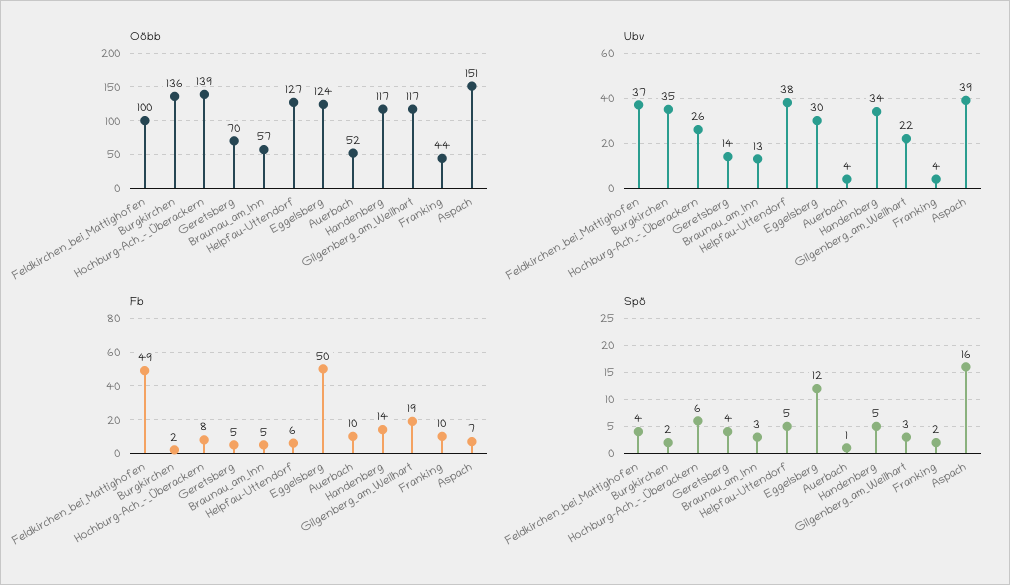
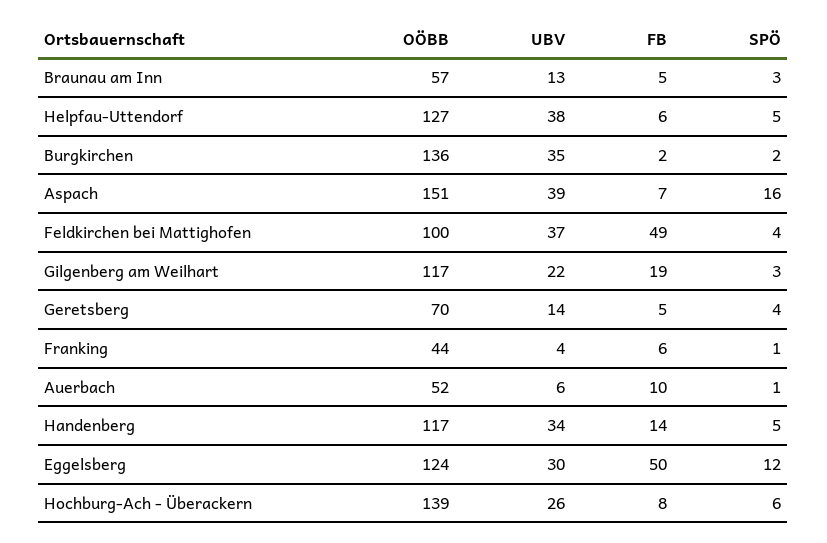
Ubv, Auerbach: 4 -> 6
Fb, Franking: 10 -> 6
Spö, Franking: 2 -> 1

